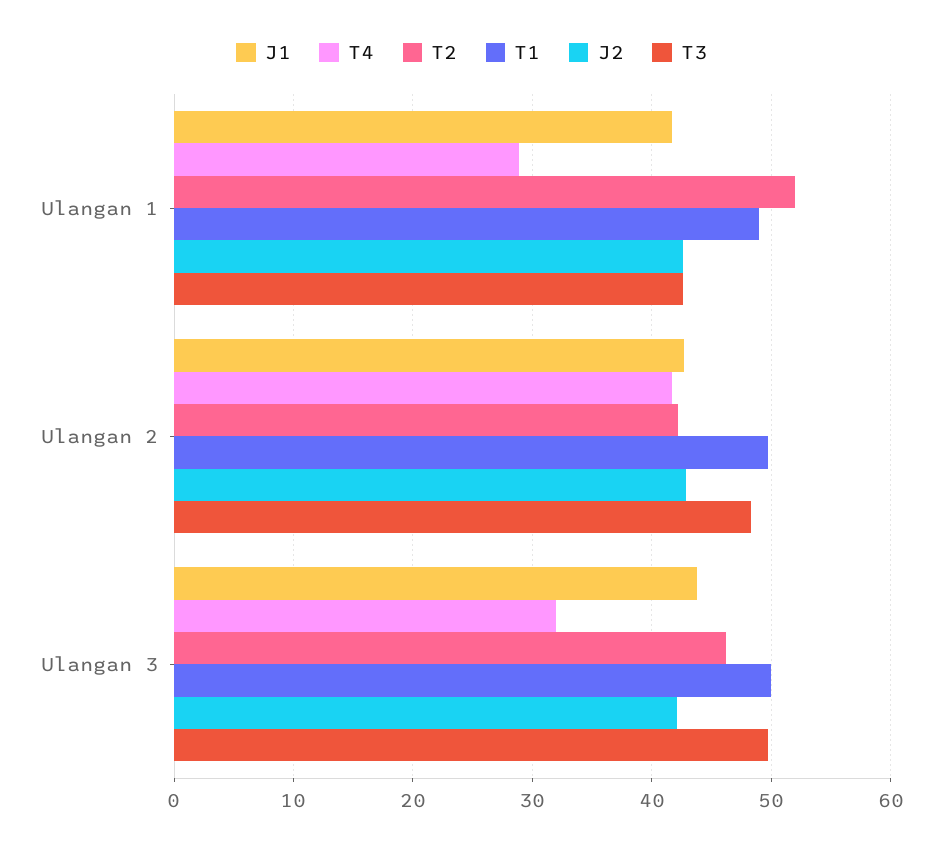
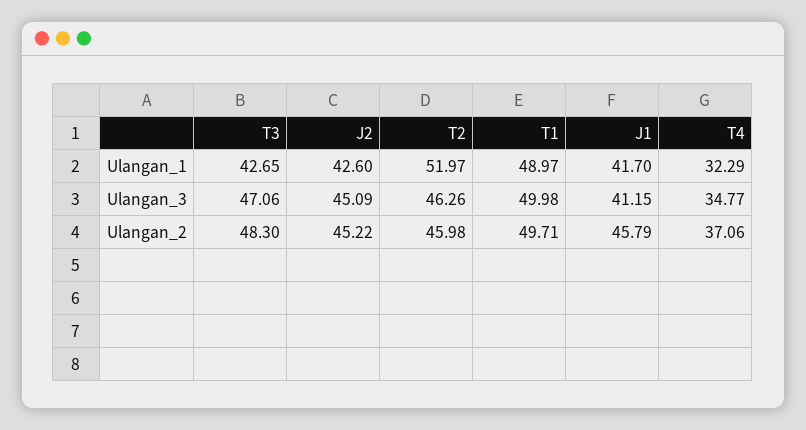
T4, Ulangan 1: 29 -> 32.29
J1, Ulangan 2: 43 -> 45.79
T4, Ulangan 2: 42 -> 37.06
T2, Ulangan 2: 42 -> 45.98
J2, Ulangan 2: 43 -> 45.22
J1, Ulangan 3: 44 -> 41.15
T4, Ulangan 3: 32 -> 34.77
J2, Ulangan 3: 42 -> 45.09
T3, Ulangan 3: 50 -> 47.06

